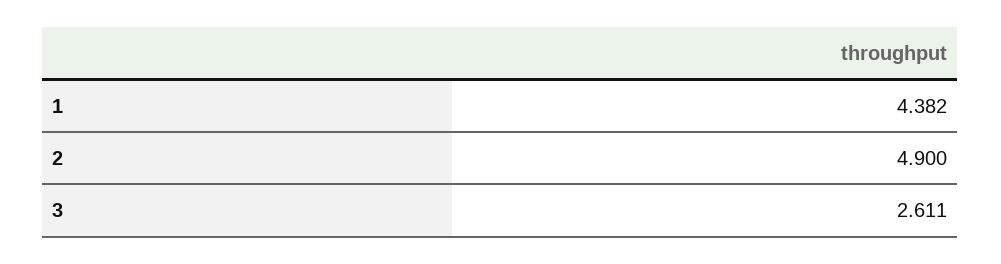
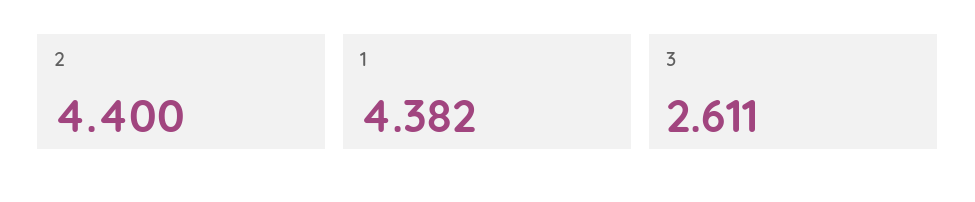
2: 4.9 -> 4.4

